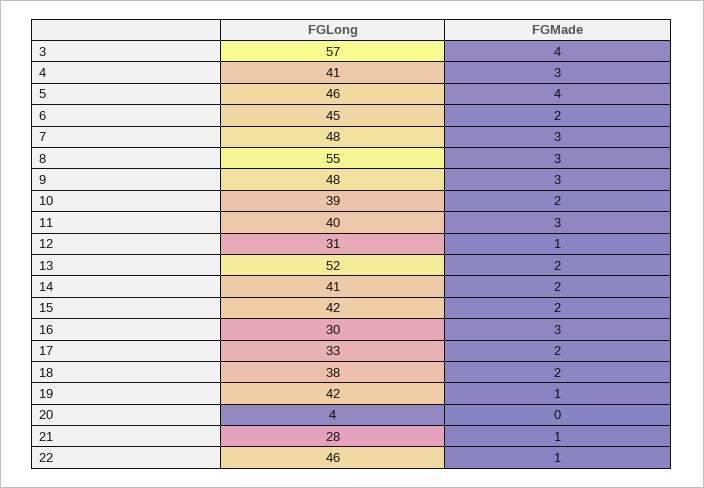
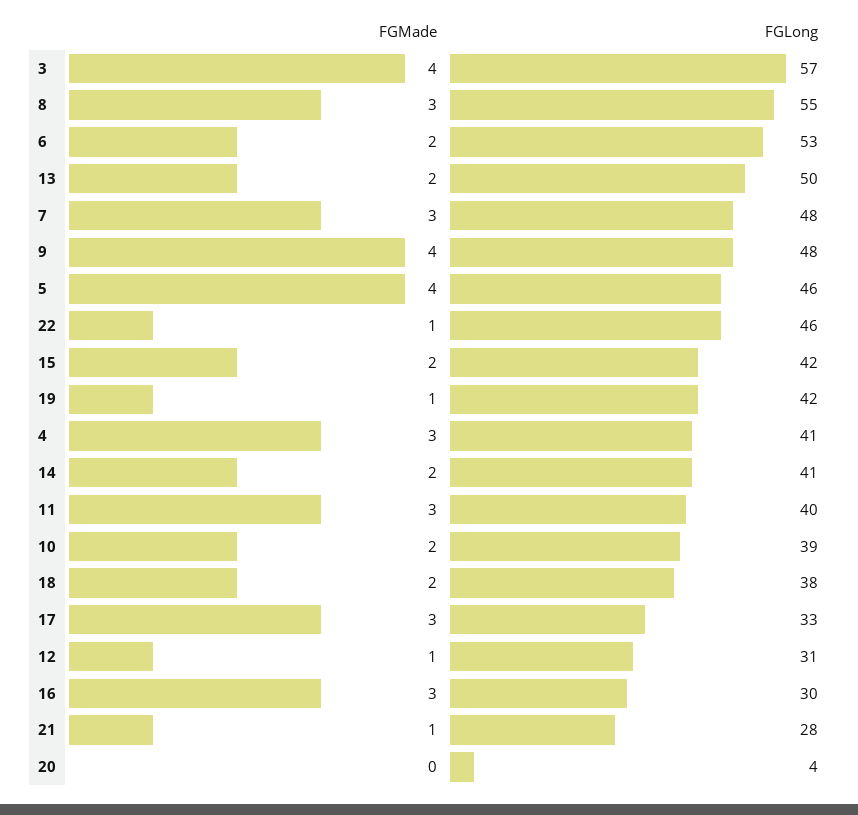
FGLong, 6: 45 -> 53
FGMade, 9: 3 -> 4
FGLong, 13: 52 -> 50
FGMade, 17: 2 -> 3

